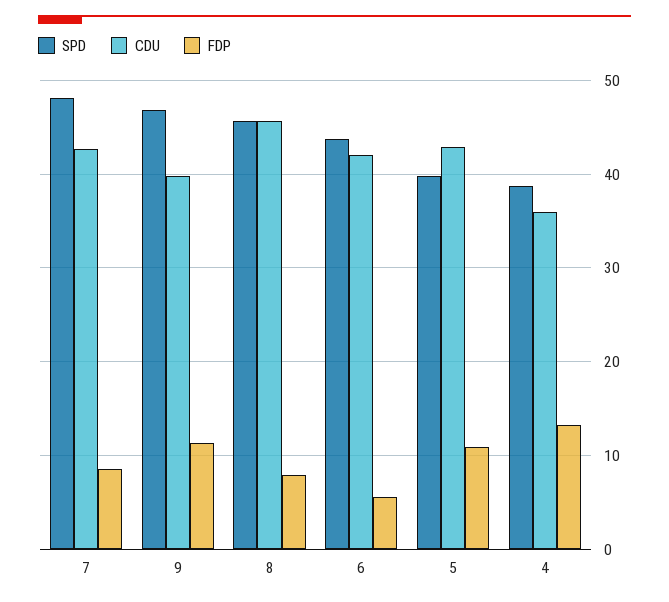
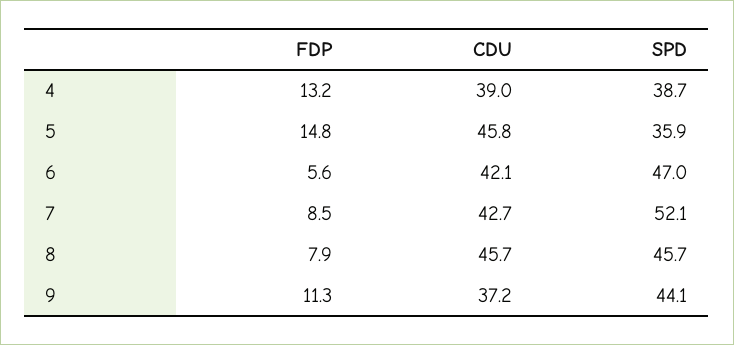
SPD, 7: 48 -> 52.1
SPD, 9: 47 -> 44.1
CDU, 9: 40 -> 37.2
SPD, 6: 44 -> 47
SPD, 5: 40 -> 35.9
CDU, 5: 43 -> 45.8
FDP, 5: 11 -> 14.8
CDU, 4: 36 -> 39

